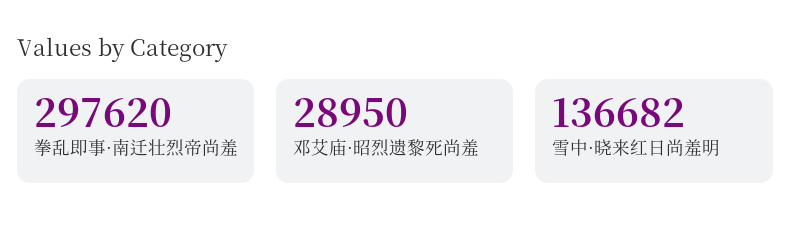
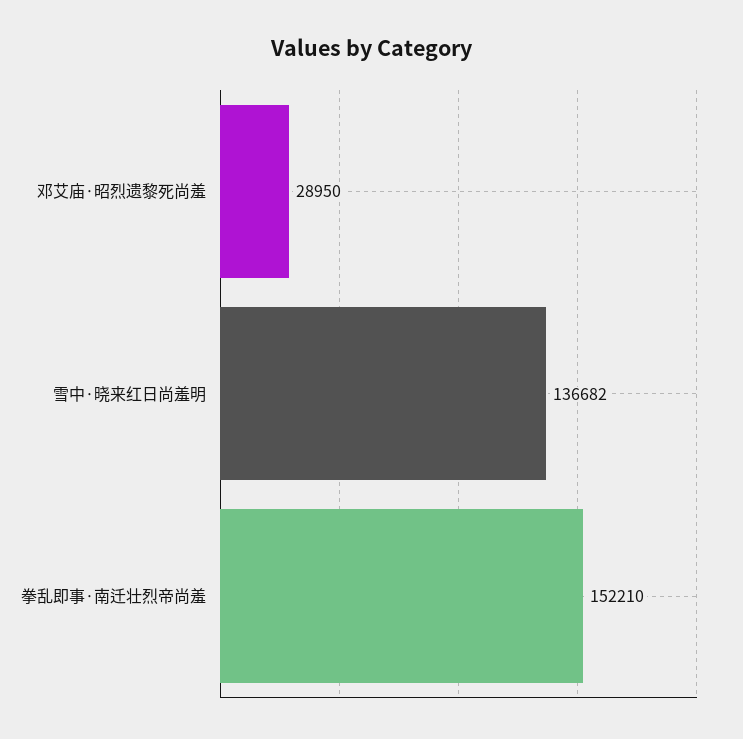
拳乱即事·南迁壮烈帝尚羞: 297620 -> 152210

